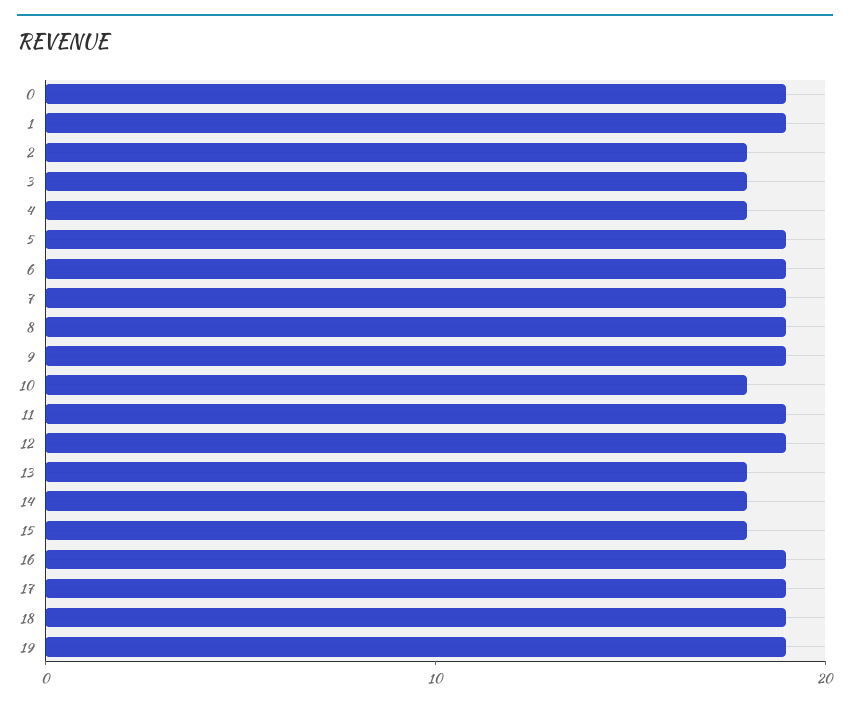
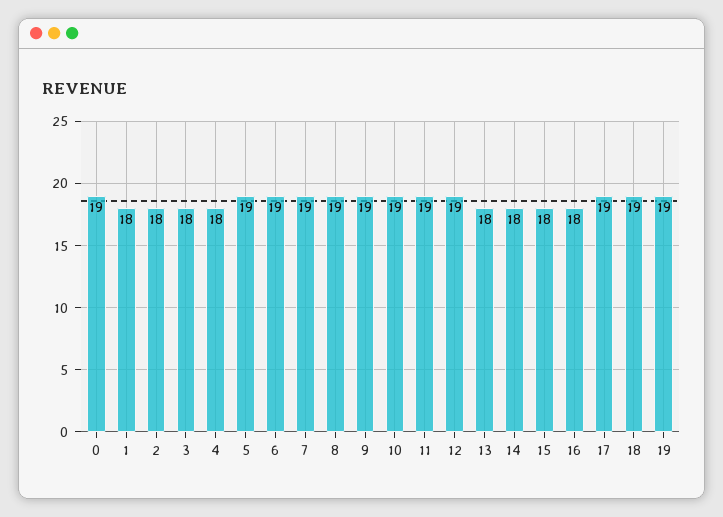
1: 19 -> 18
10: 18 -> 19
16: 19 -> 18

